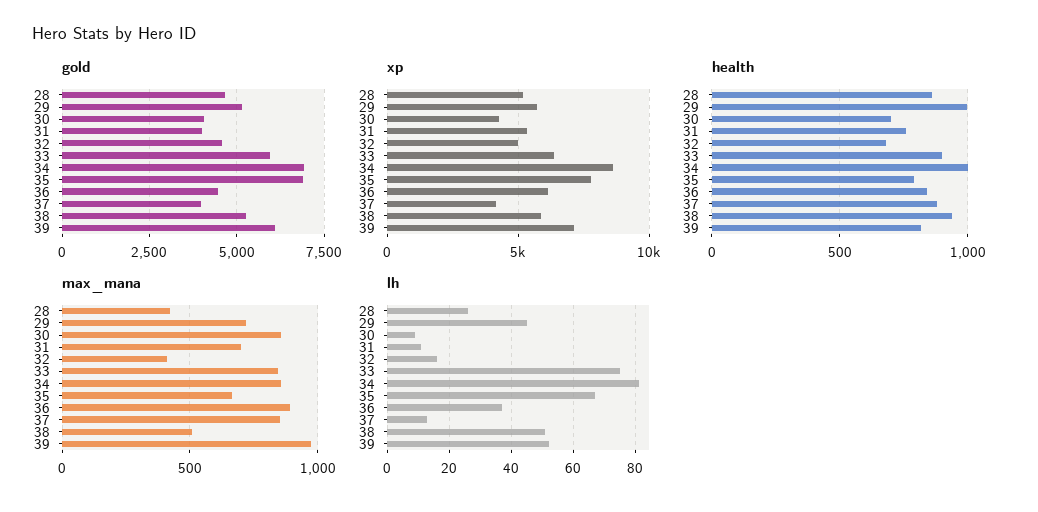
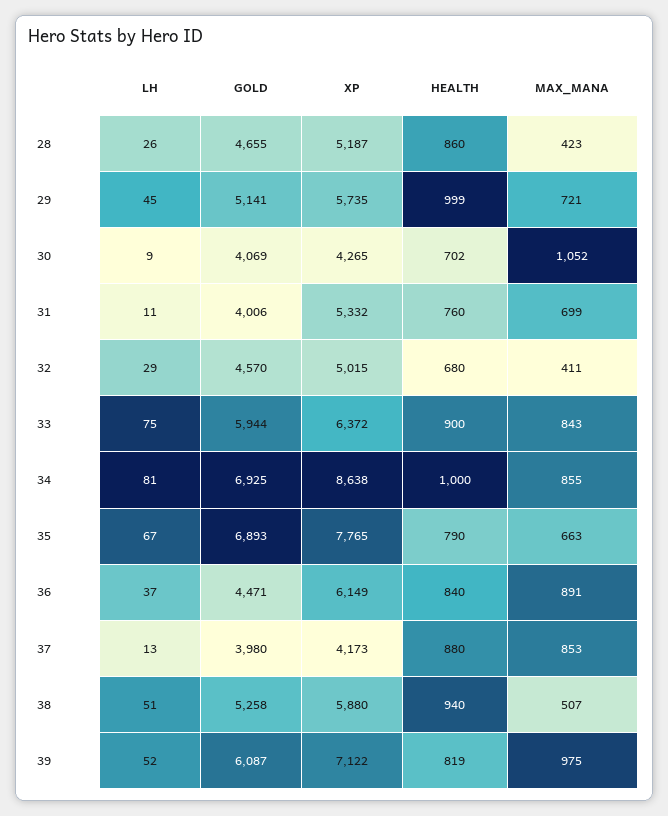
max_mana, 30: 850 -> 1052
lh, 32: 15 -> 29

